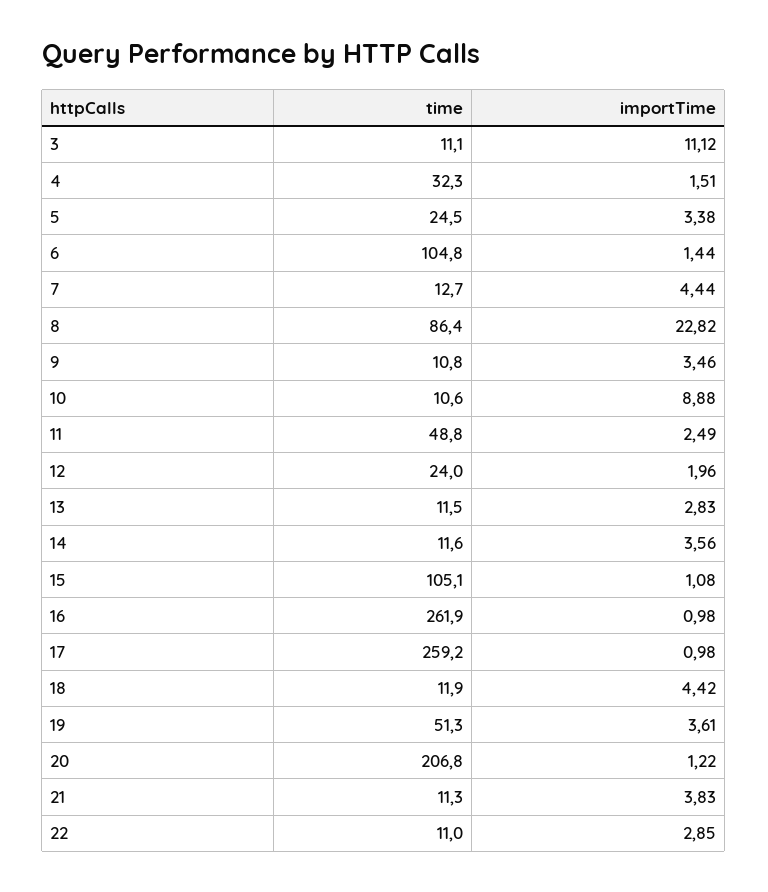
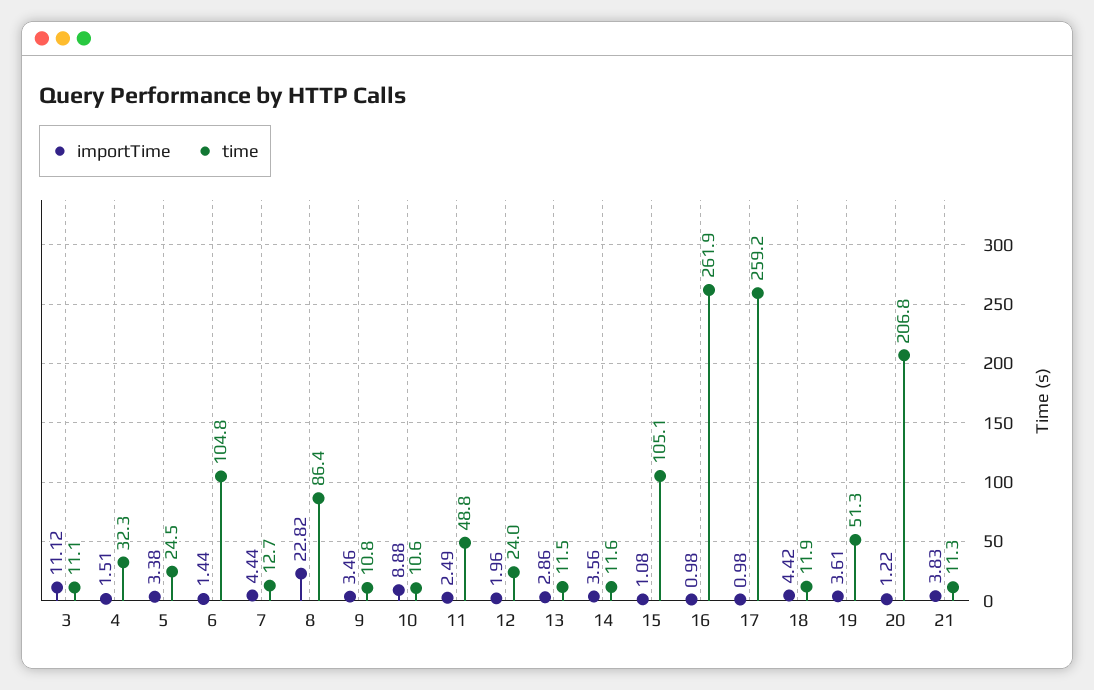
importTime, 13: 2.83 -> 2.86
time, 22: 11 -> none
importTime, 22: 2.85 -> none

